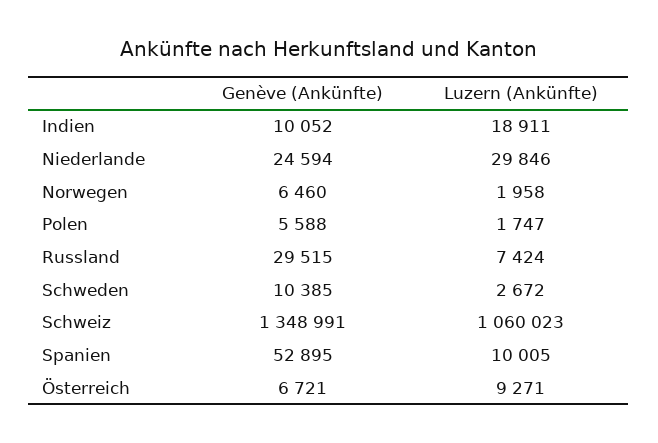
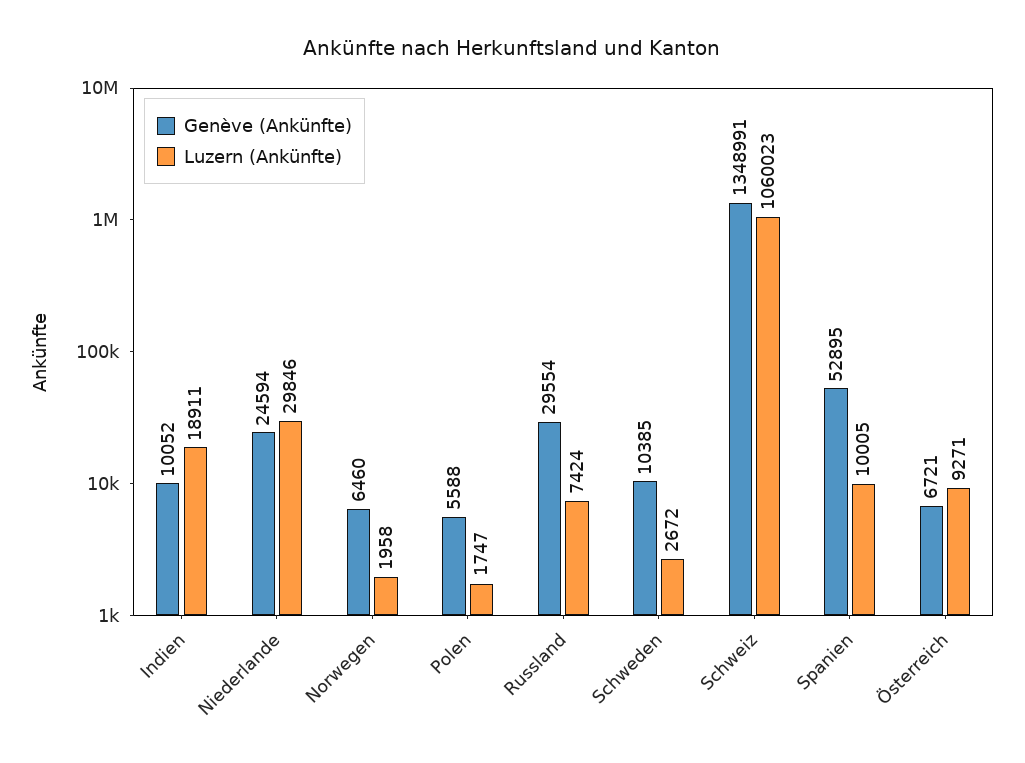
Genève (Ankünfte), Russland: 29515 -> 29554

